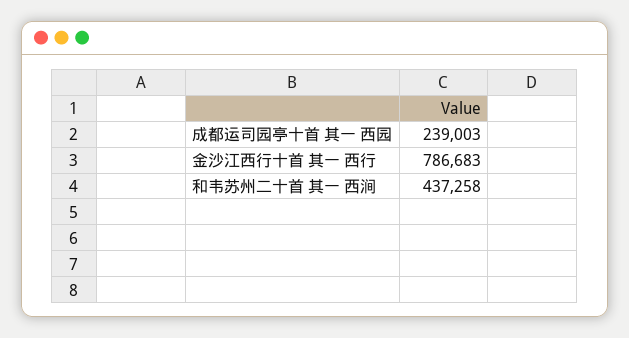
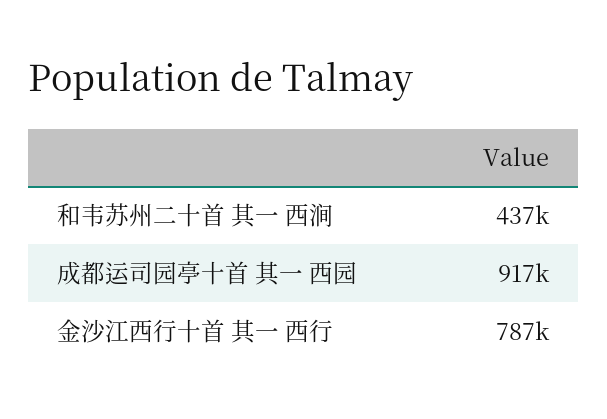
成都运司园亭十首 其一 西园: 239003 -> 917000

